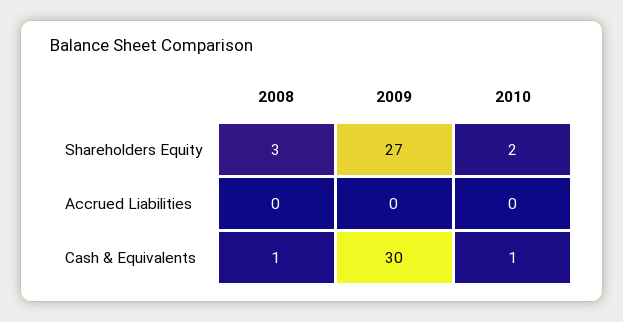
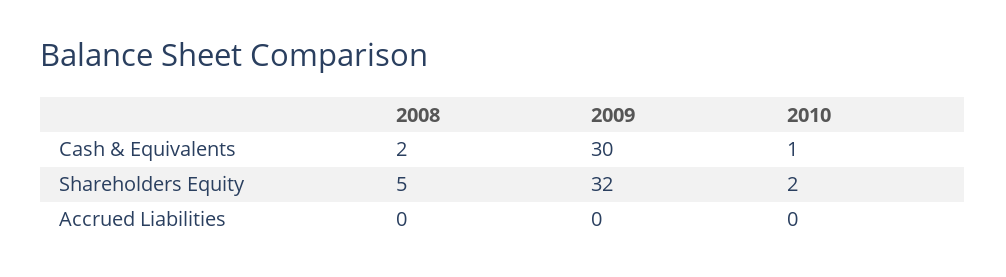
2008, Shareholders Equity: 3 -> 5
2009, Shareholders Equity: 27 -> 32
2008, Cash & Equivalents: 1 -> 2

